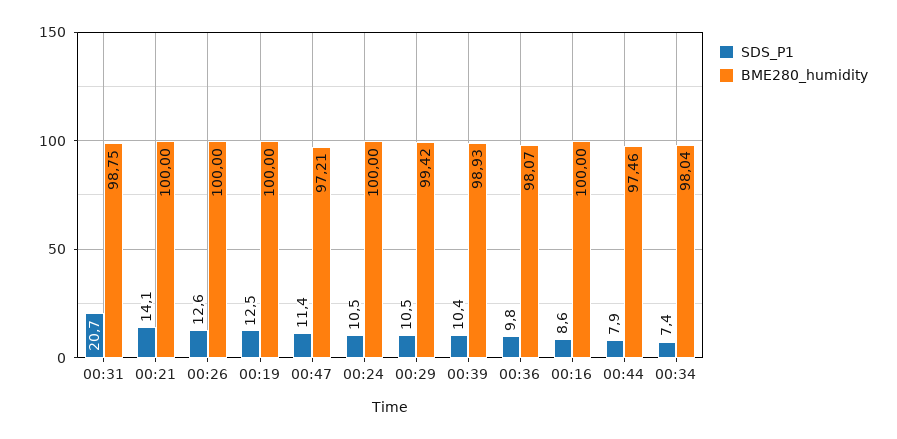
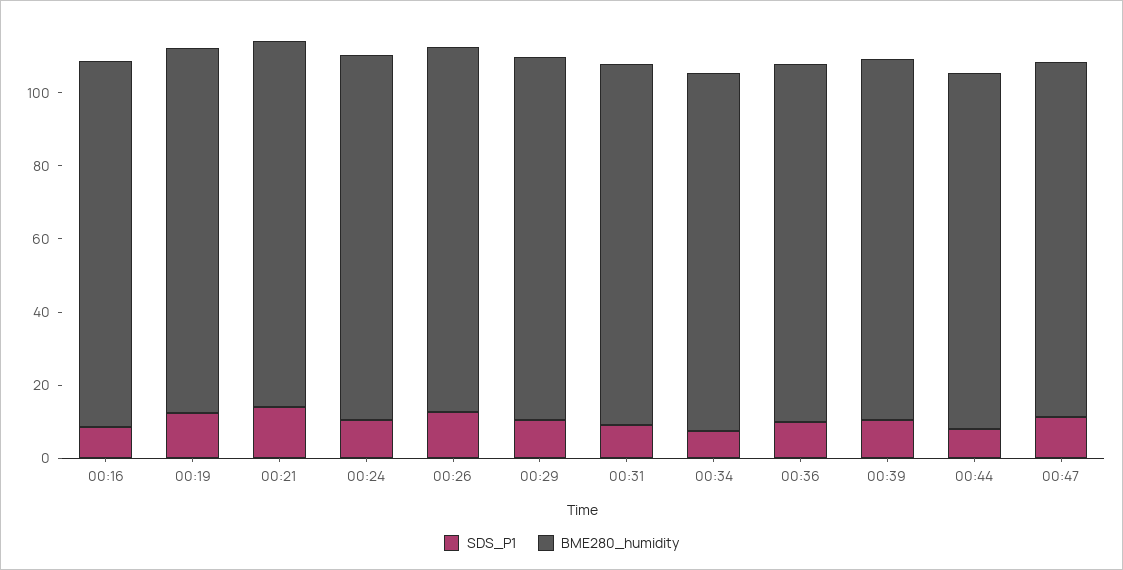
SDS_P1, 00:31: 20.7 -> 10

